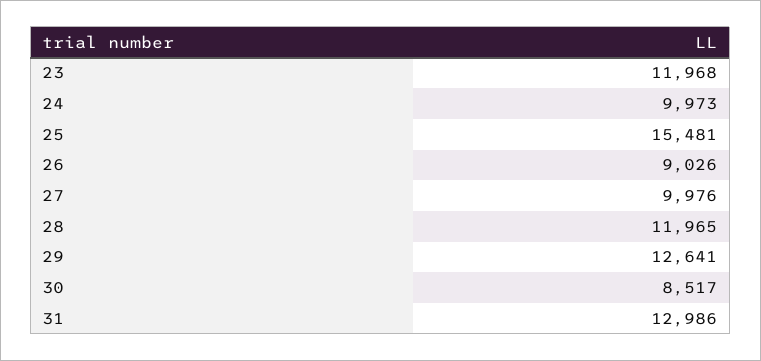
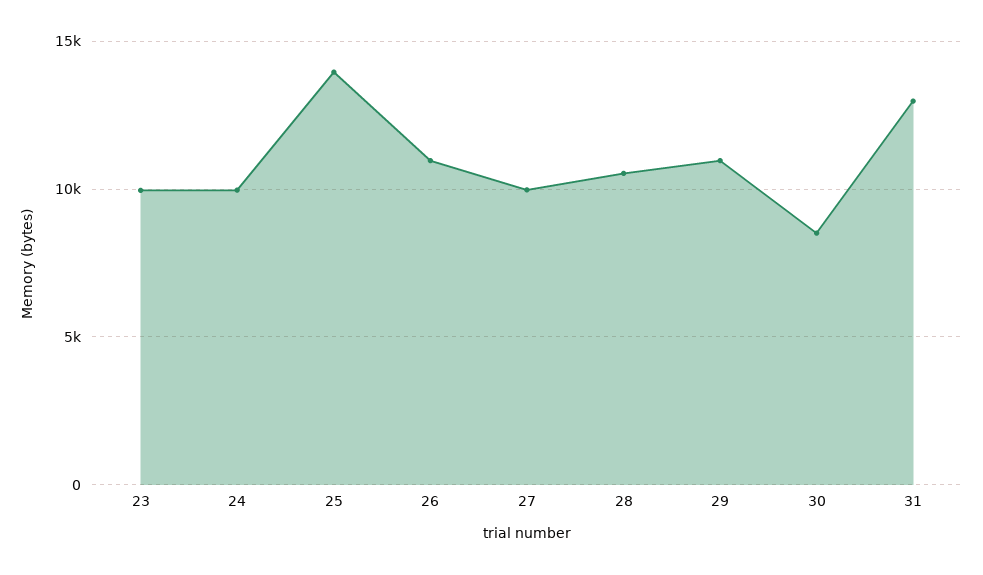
23: 11968 -> 10000
25: 15481 -> 14000
26: 9026 -> 11000
28: 11965 -> 10500
29: 12641 -> 11000

